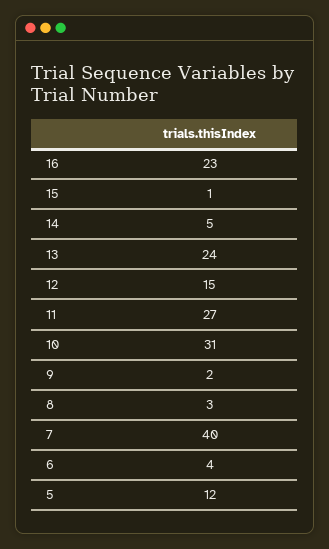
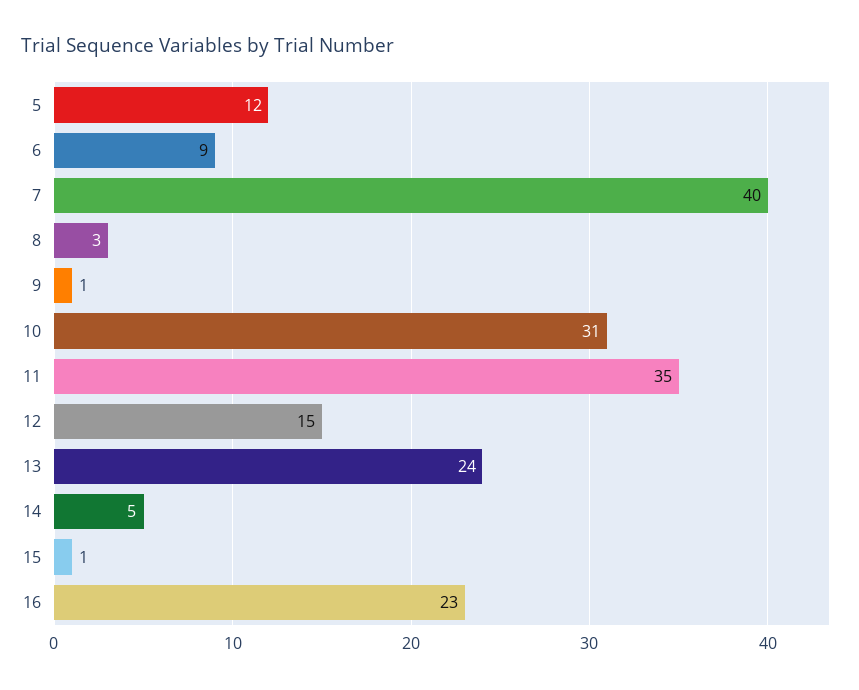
11: 27 -> 35
9: 2 -> 1
6: 4 -> 9

